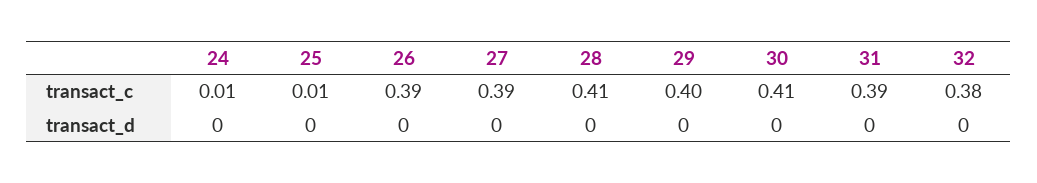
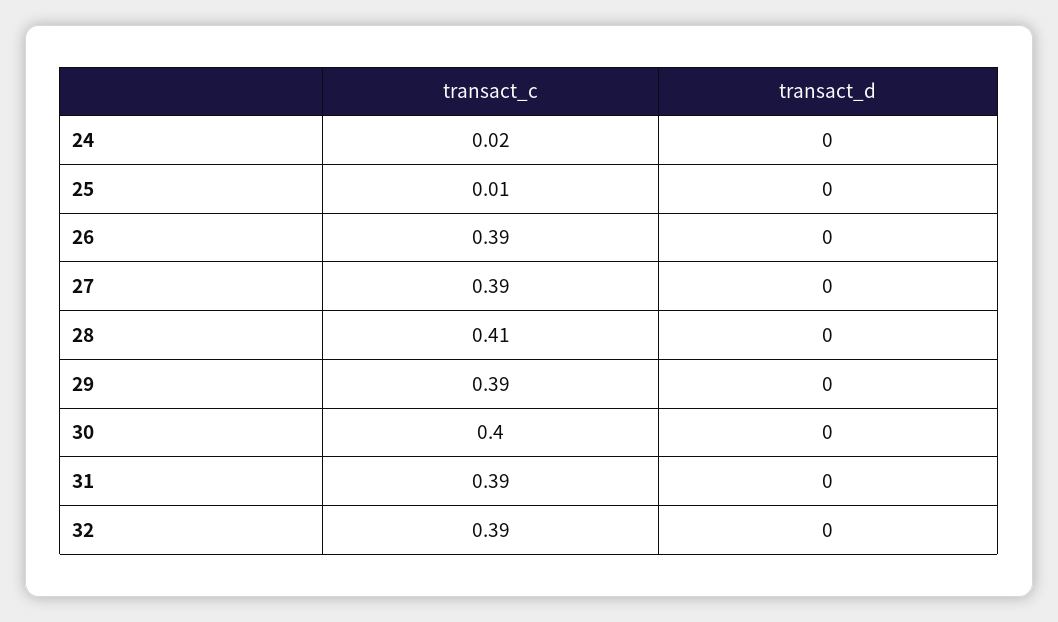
24, transact_c: 0.01 -> 0.02
29, transact_c: 0.4 -> 0.39
30, transact_c: 0.41 -> 0.4
32, transact_c: 0.38 -> 0.39

